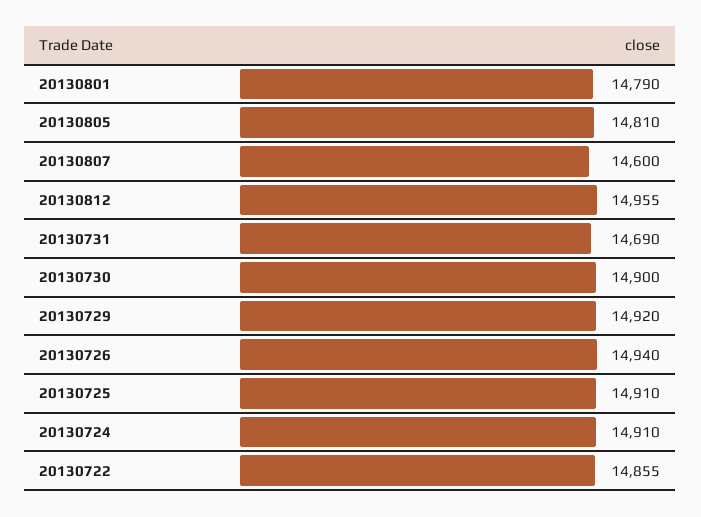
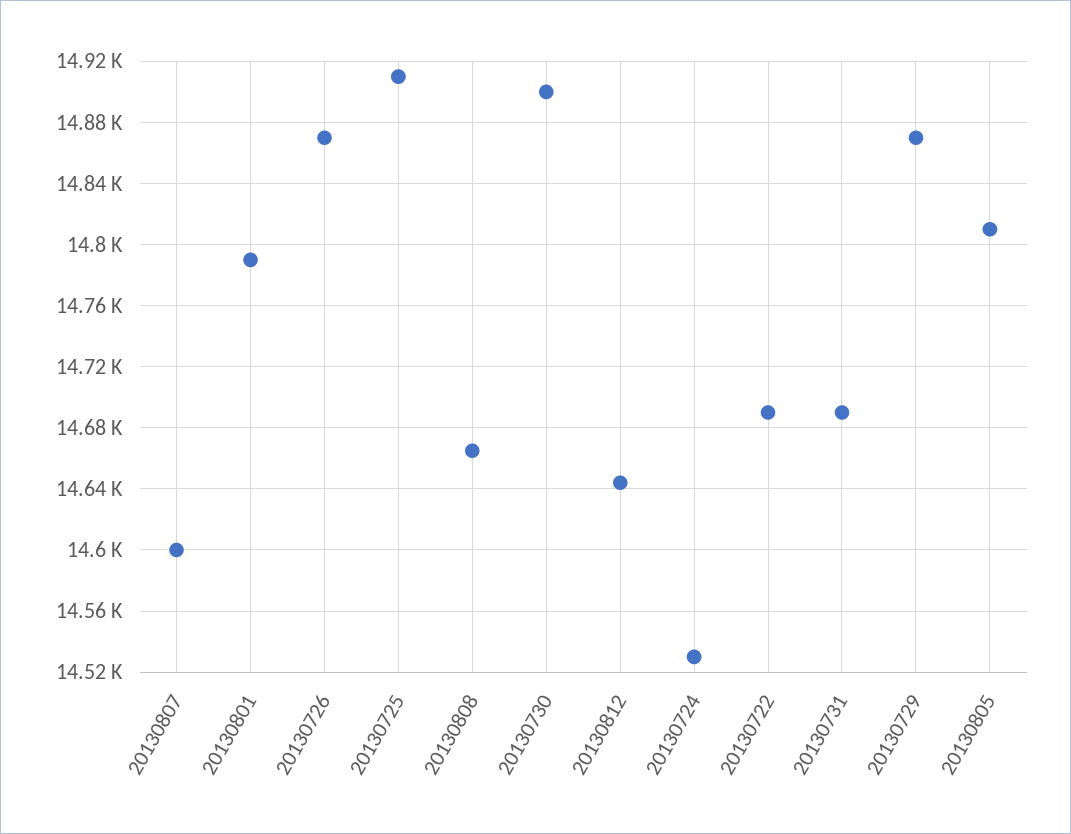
20130812: 14955 -> 14645
20130729: 14920 -> 14870
20130726: 14940 -> 14870
20130724: 14910 -> 14530
20130722: 14855 -> 14690
20130808: none -> 14665

